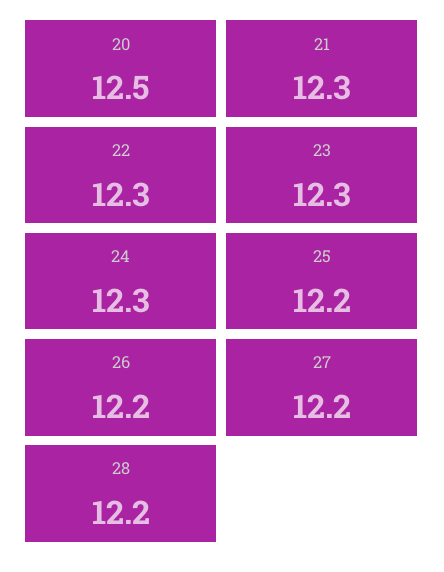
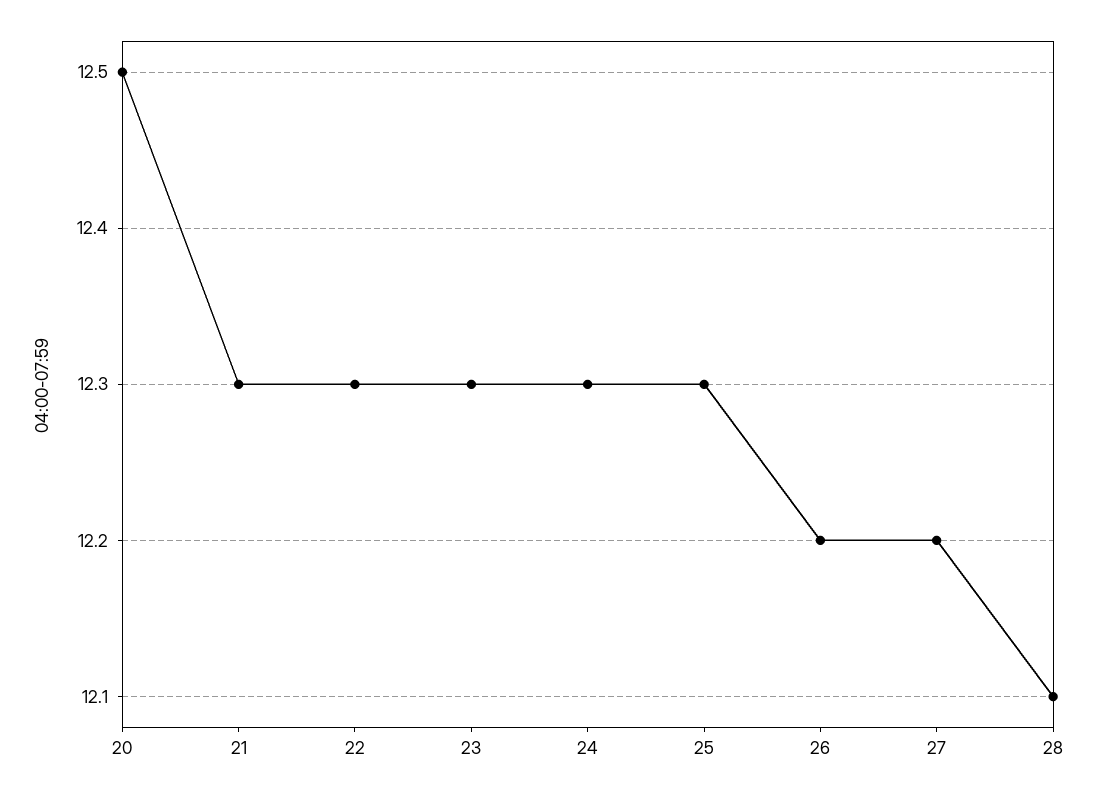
25: 12.2 -> 12.3
28: 12.2 -> 12.1

